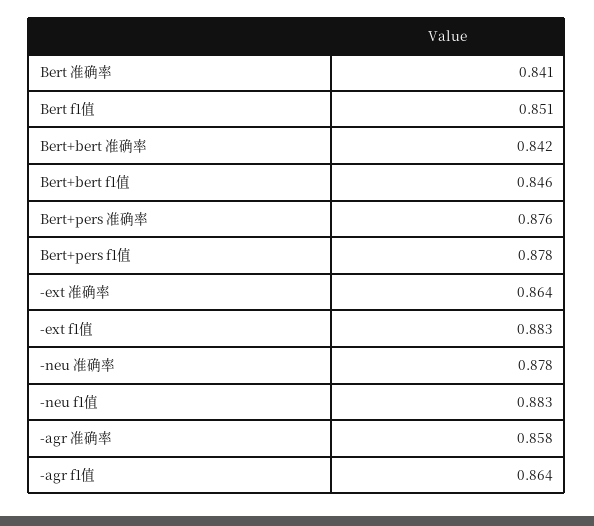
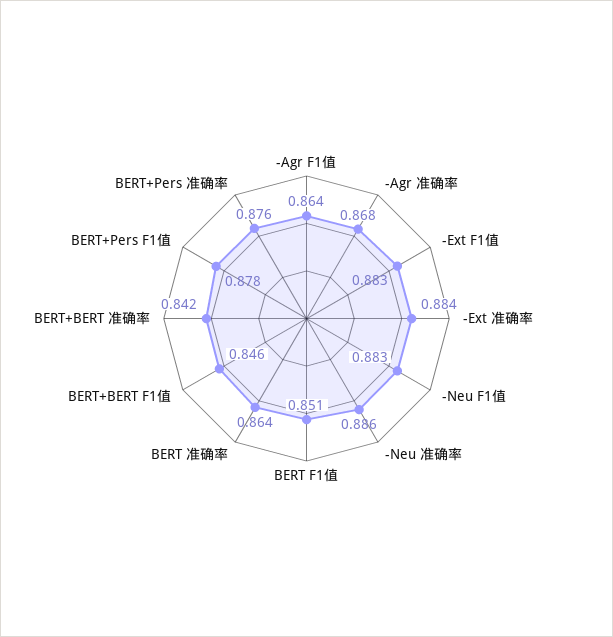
Bert 准确率: 0.841 -> 0.864
-ext 准确率: 0.864 -> 0.884
-neu 准确率: 0.878 -> 0.886
-agr 准确率: 0.858 -> 0.868

